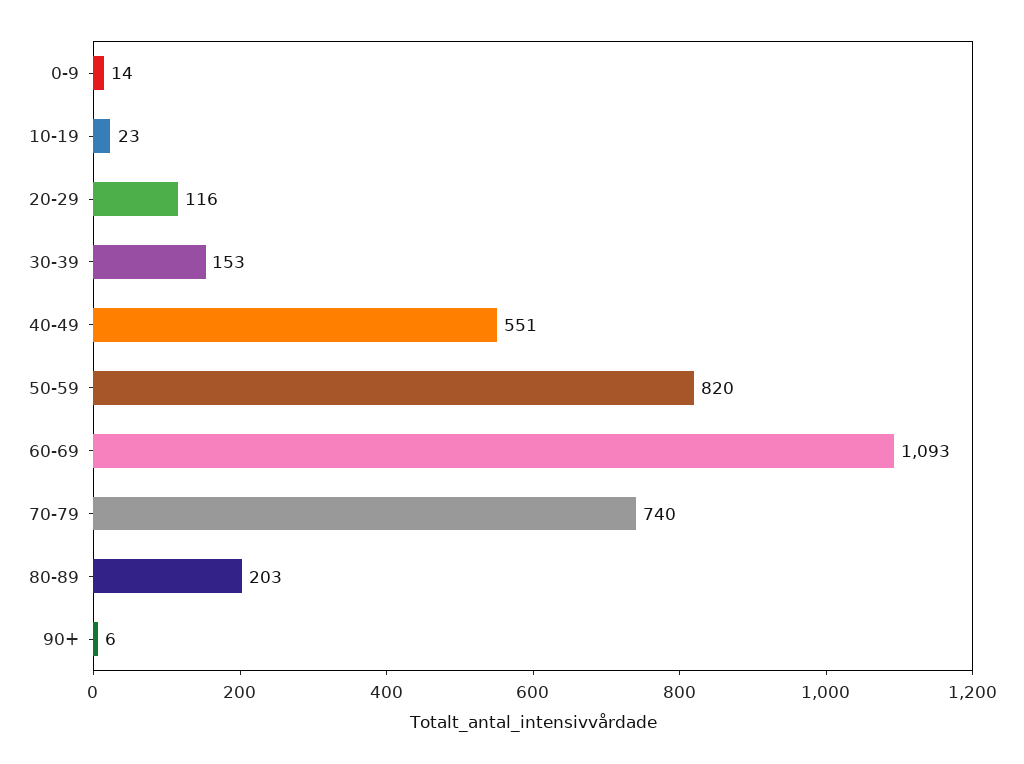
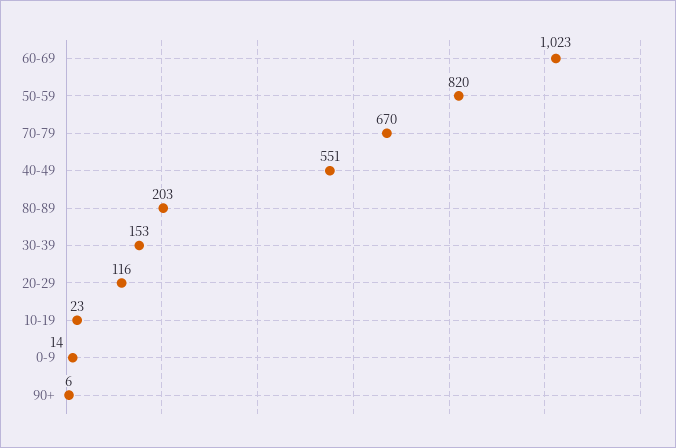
60-69: 1093 -> 1023
70-79: 740 -> 670

